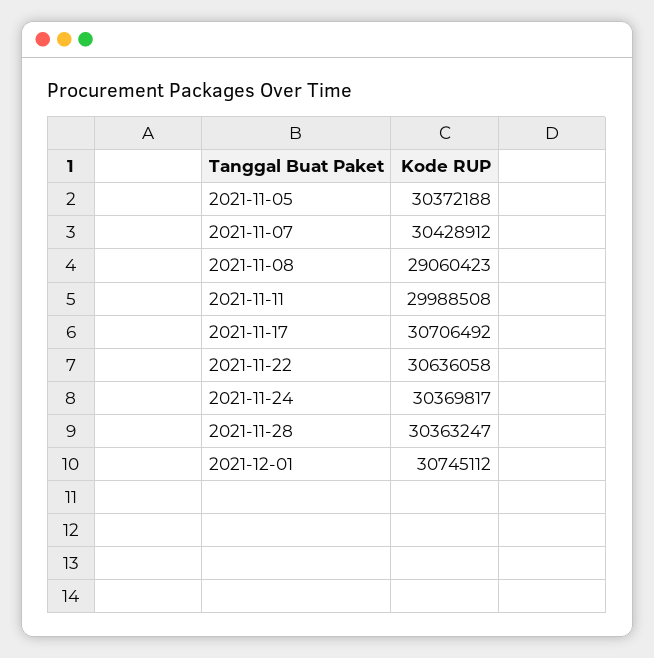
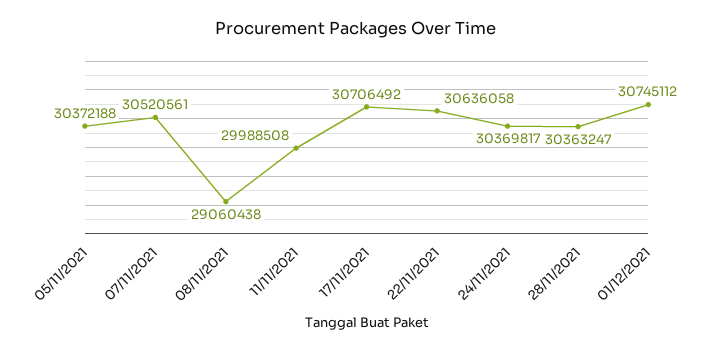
2021-11-07: 30428912 -> 30520561
2021-11-08: 29060423 -> 29060438

